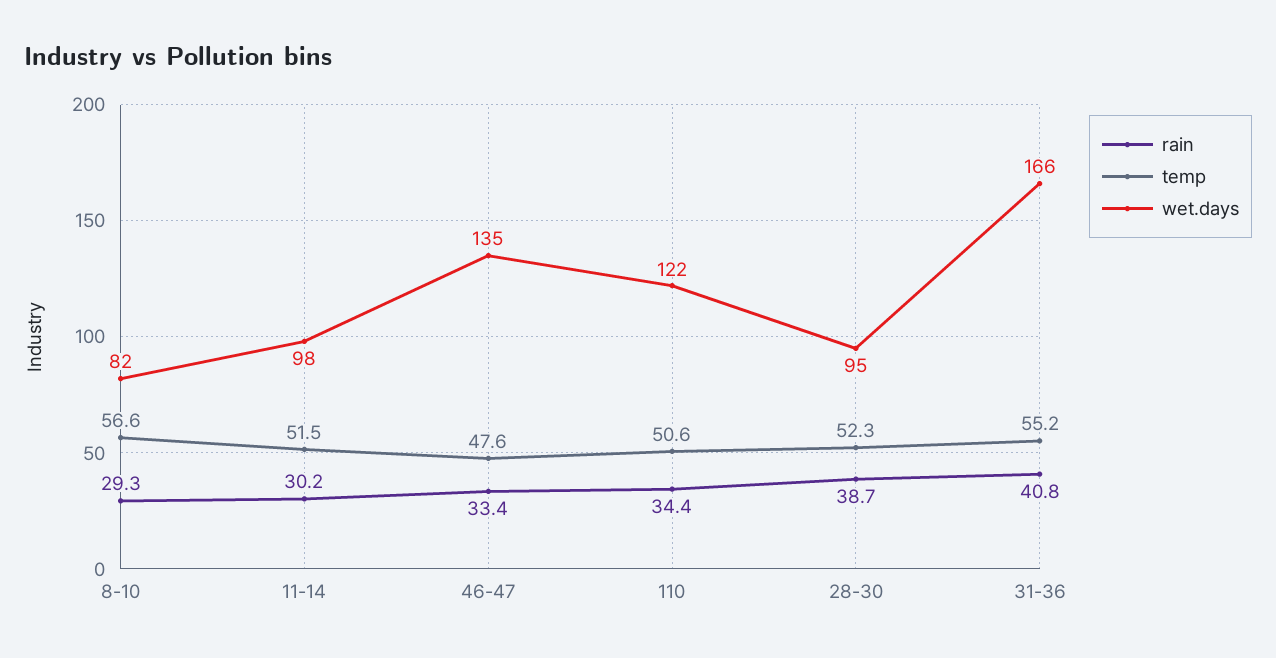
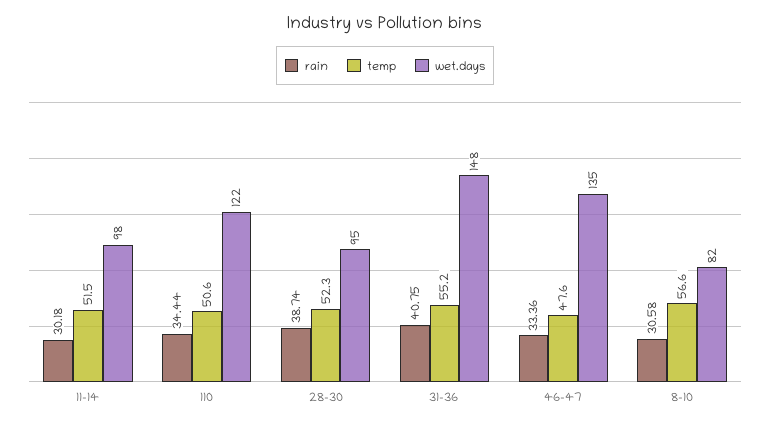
rain, 8-10: 29.3 -> 30.58
wet.days, 31-36: 166 -> 148

